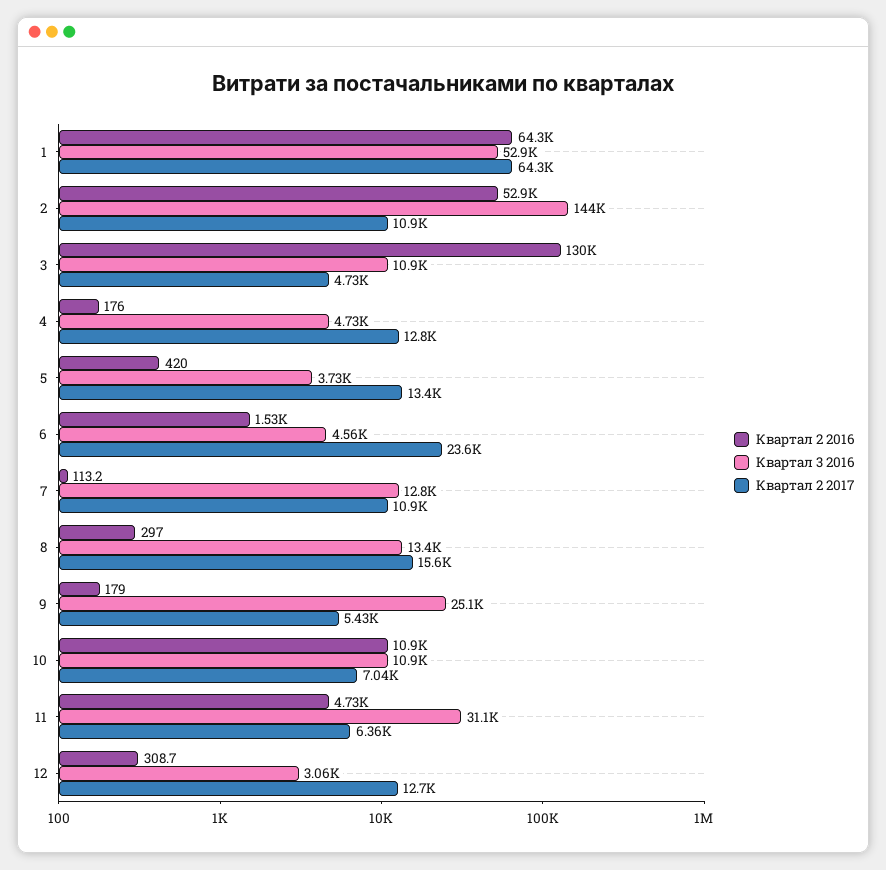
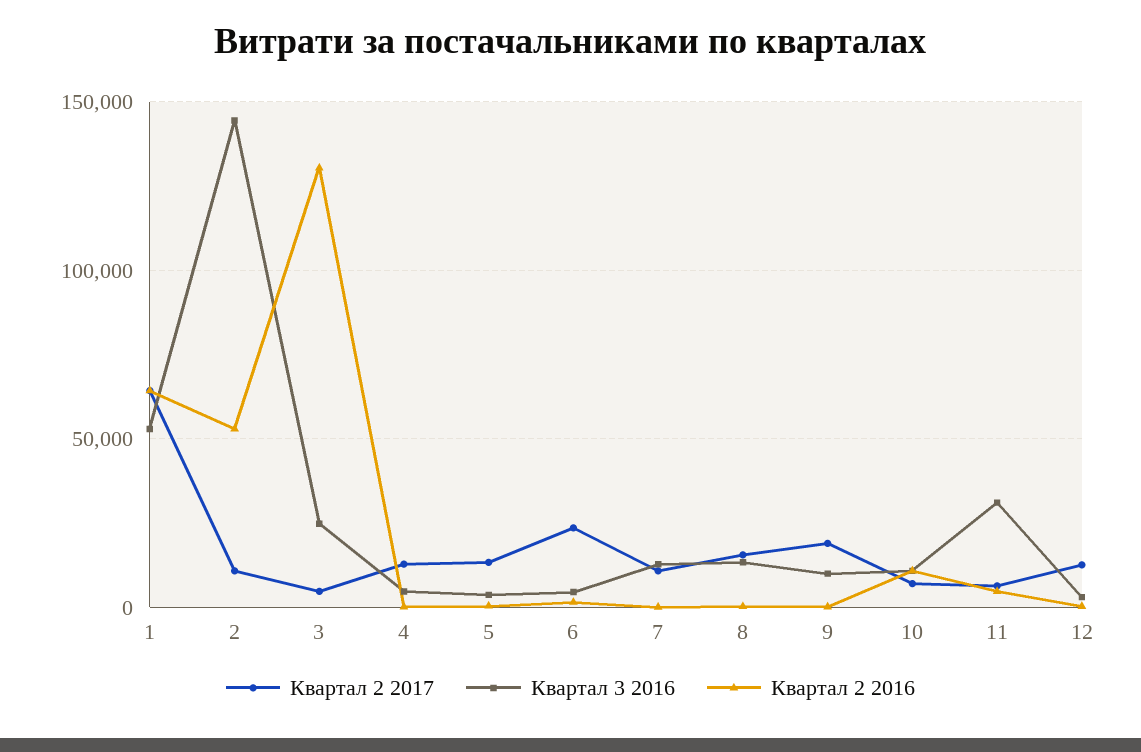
Квартал 3 2016, 3: 10900 -> 25000
Квартал 3 2016, 9: 25100 -> 10000
Квартал 2 2017, 9: 5430 -> 20000

